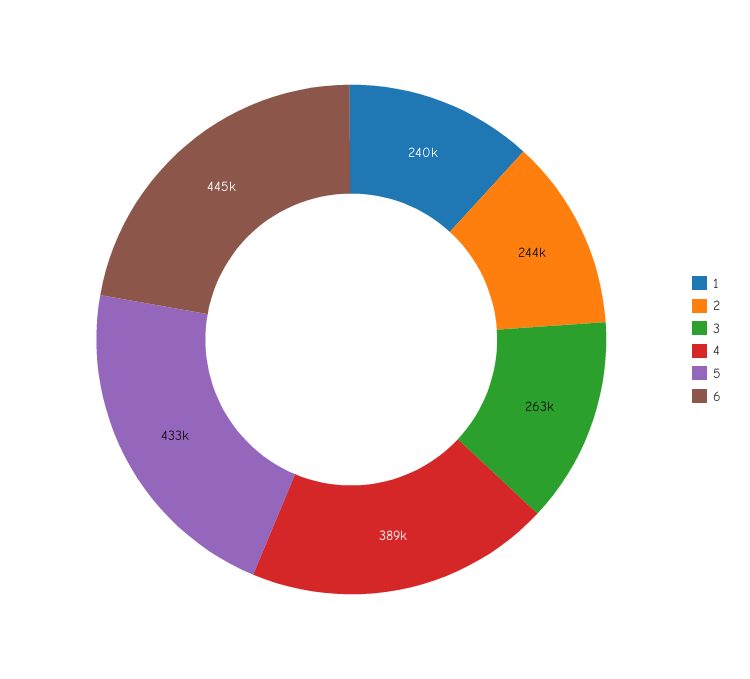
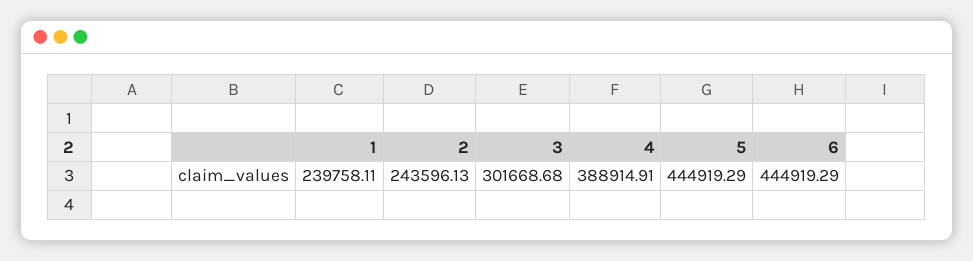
3: 263000 -> 301668.68
5: 433000 -> 444919.29

